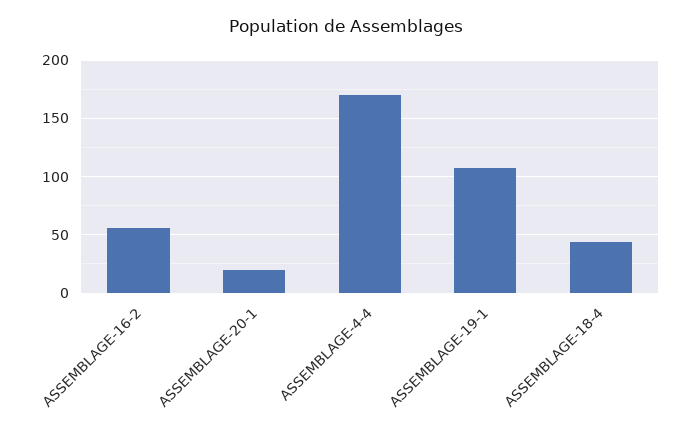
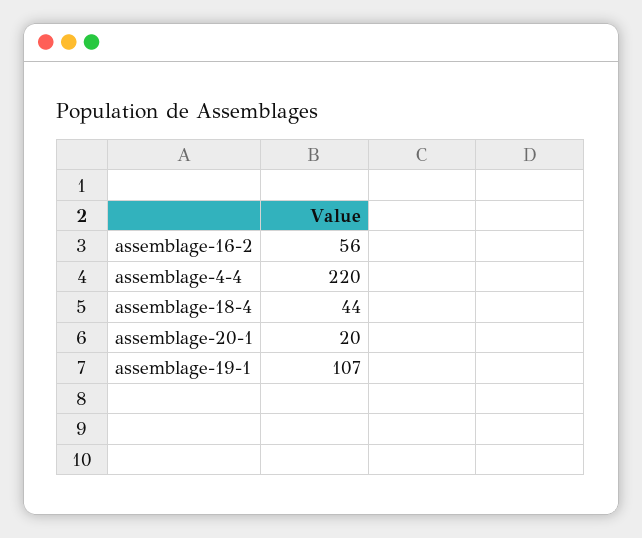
ASSEMBLAGE-4-4: 170 -> 220

